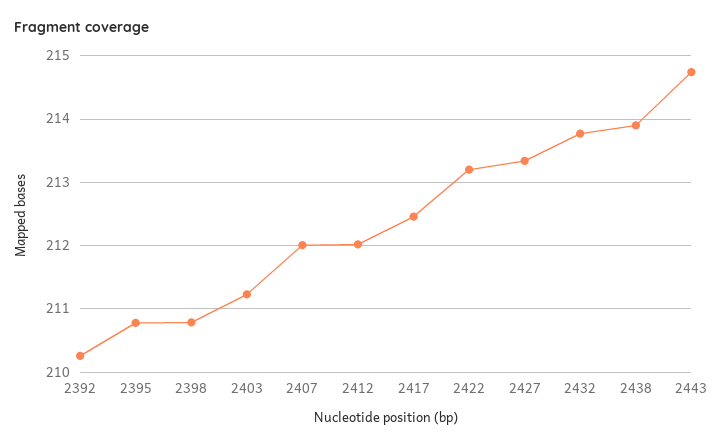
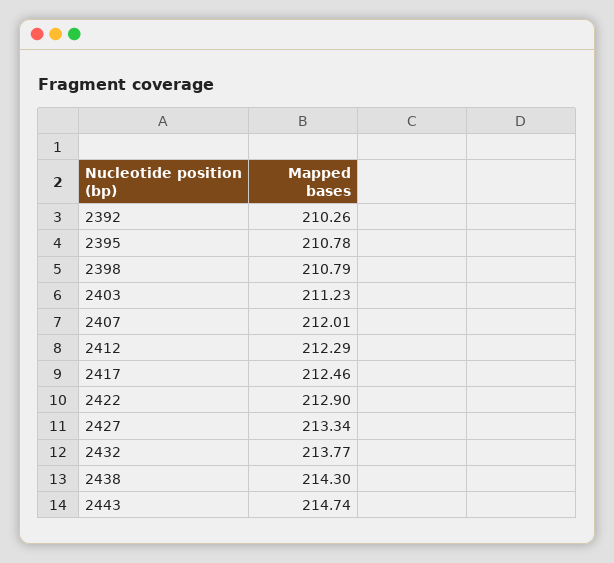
2412: 212 -> 212.29
2422: 213.2 -> 212.9
2438: 213.9 -> 214.3

